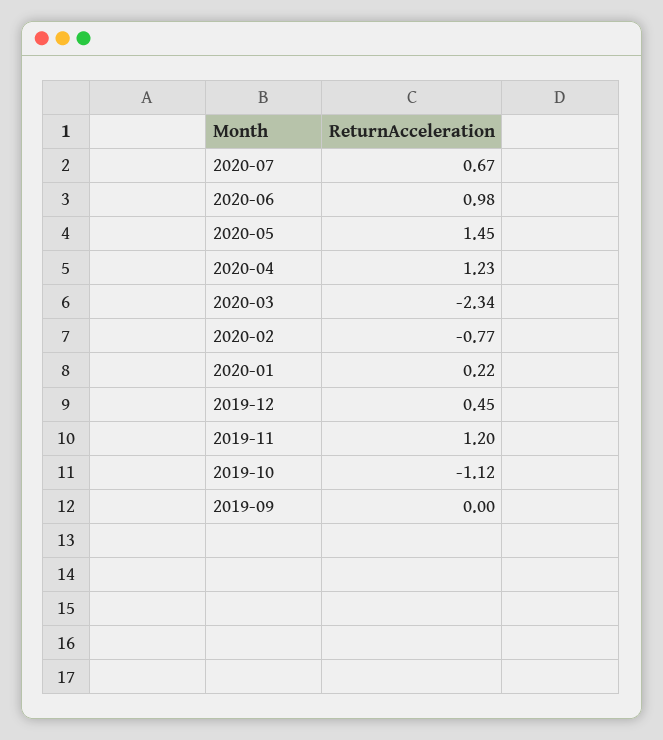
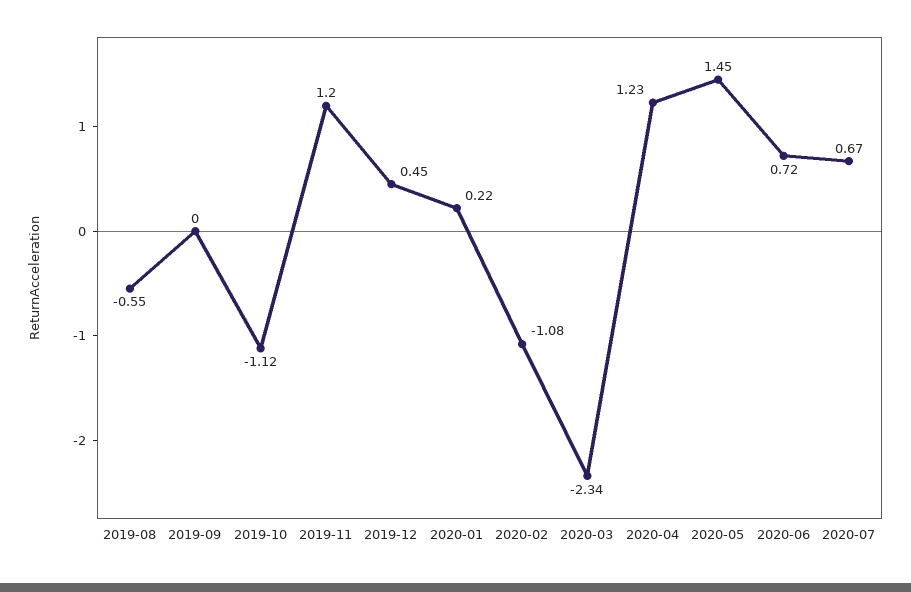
2020-06: 0.98 -> 0.72
2020-02: -0.77 -> -1.08
2019-08: none -> -0.55

